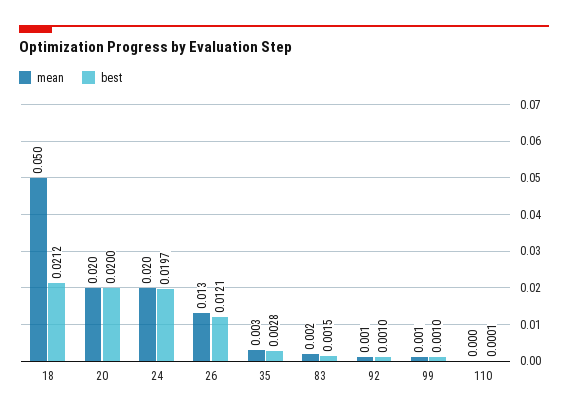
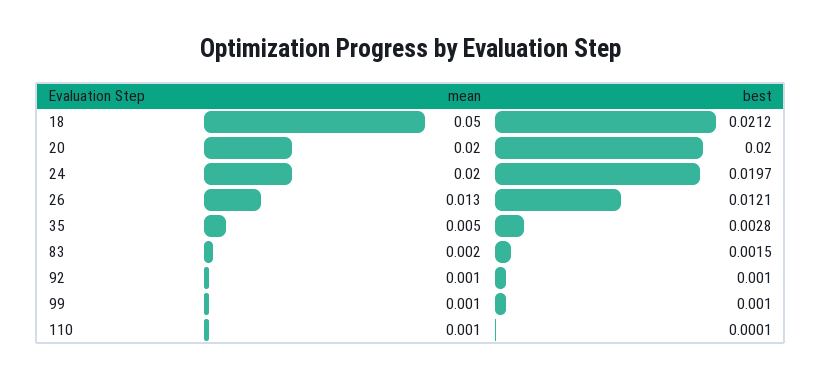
mean, 35: 0.003 -> 0.005
mean, 110: 0 -> 0.001

